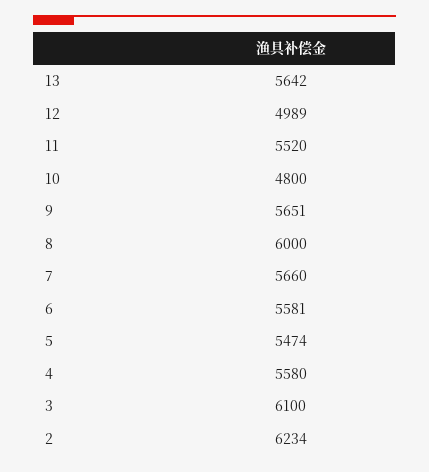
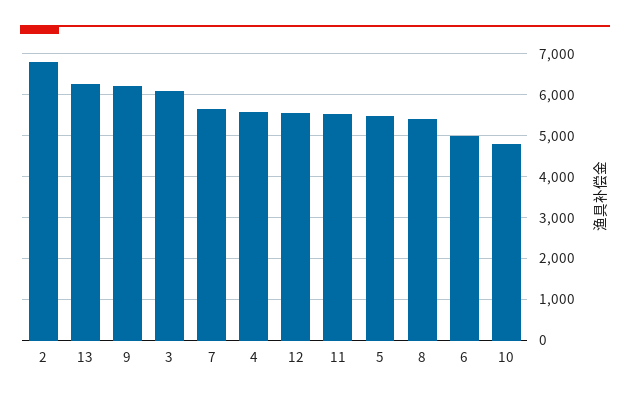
13: 5642 -> 6200
12: 4989 -> 5600
9: 5651 -> 6200
8: 6000 -> 5400
6: 5581 -> 5000
2: 6234 -> 6800

